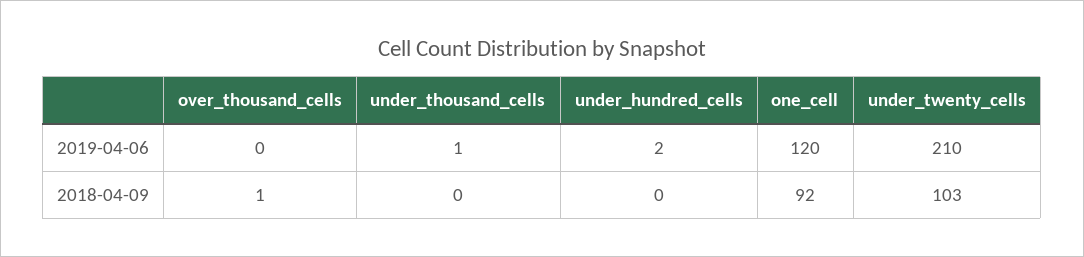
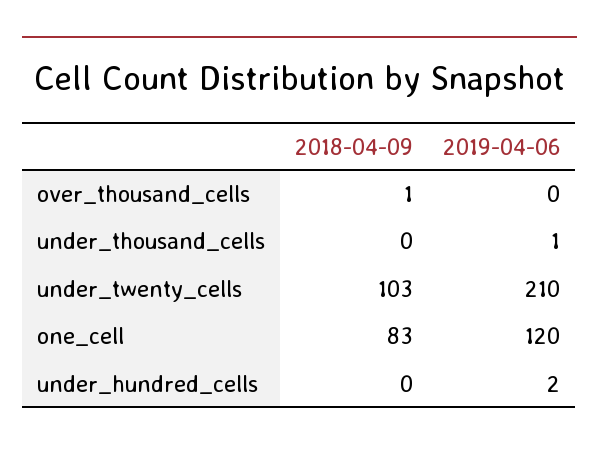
one_cell, 2018-04-09: 92 -> 83

